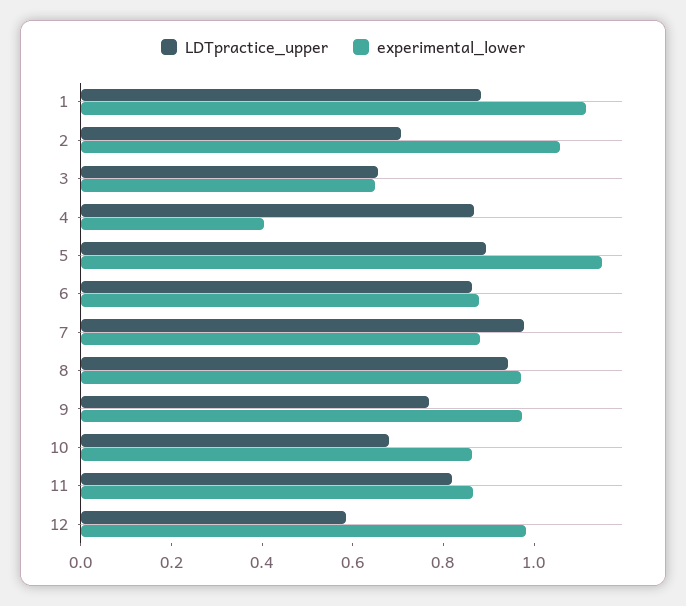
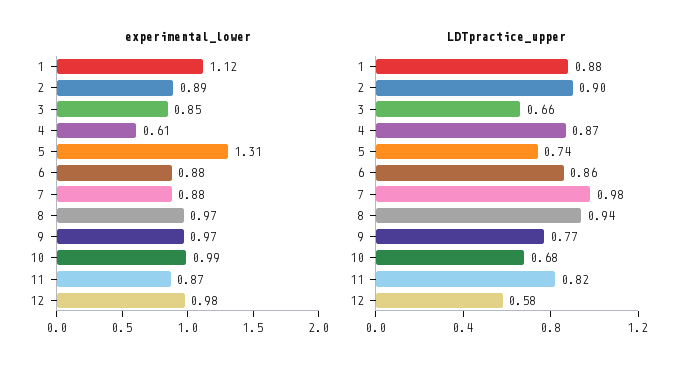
LDTpractice_upper, 2: 0.7 -> 0.9
experimental_lower, 2: 1.05 -> 0.89
experimental_lower, 3: 0.65 -> 0.85
experimental_lower, 4: 0.4 -> 0.61
LDTpractice_upper, 5: 0.9 -> 0.74
experimental_lower, 5: 1.15 -> 1.31
experimental_lower, 10: 0.85 -> 0.99

